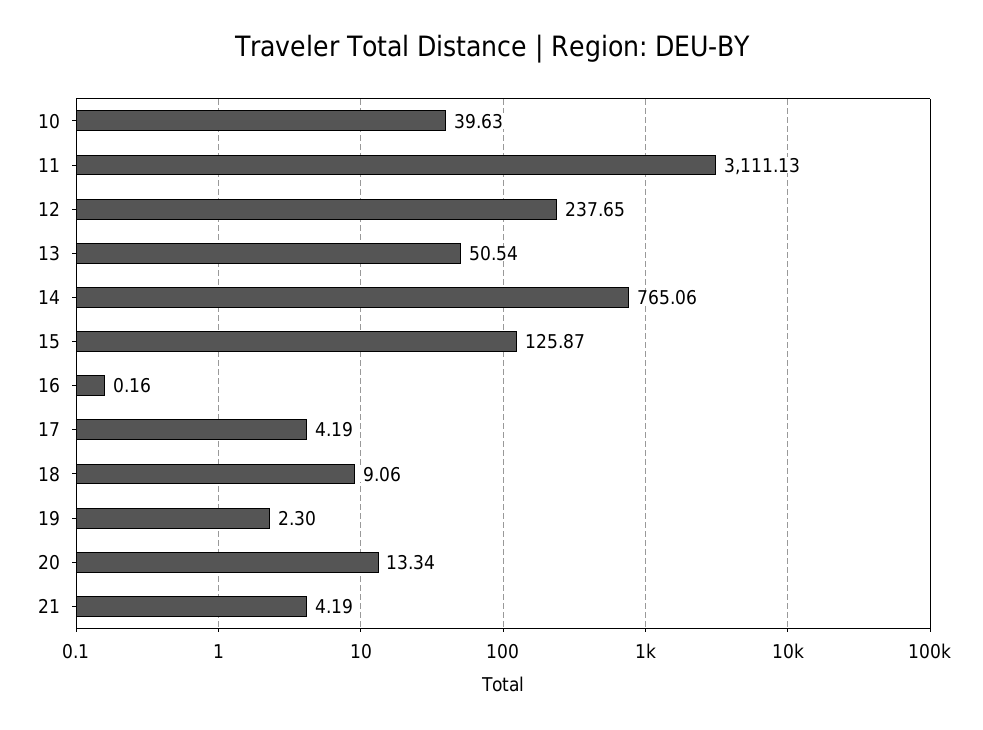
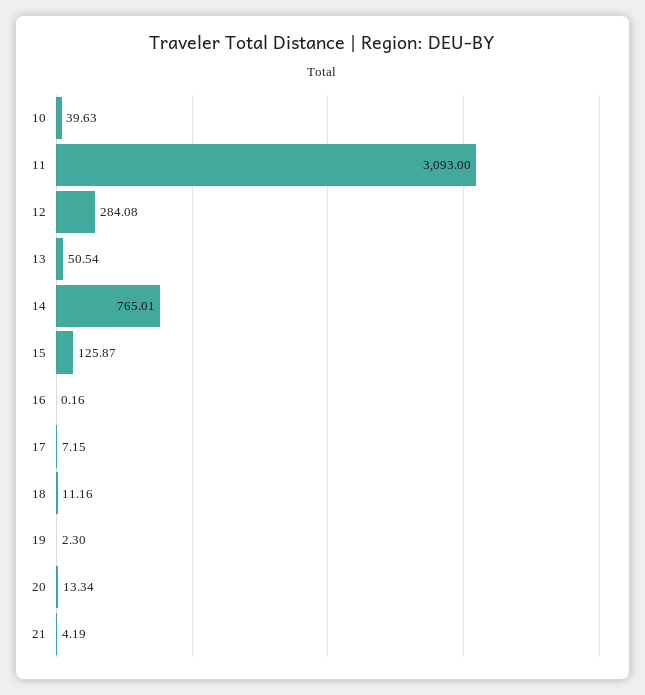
11: 3111.13 -> 3093
12: 237.65 -> 284.08
14: 765.06 -> 765.01
17: 4.19 -> 7.15
18: 9.06 -> 11.16

